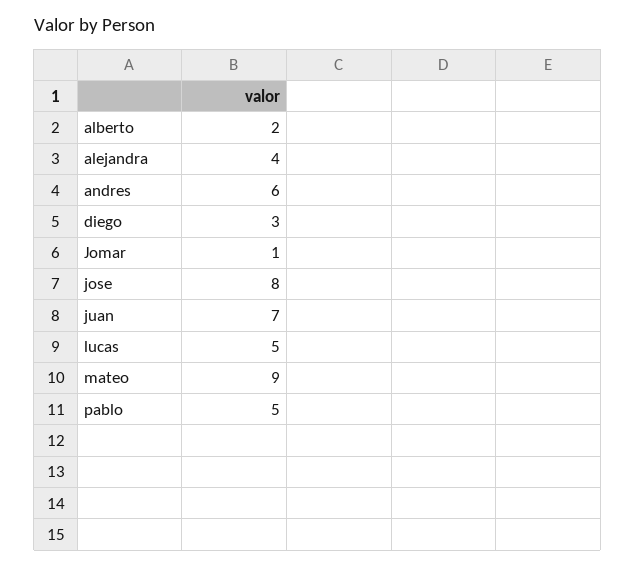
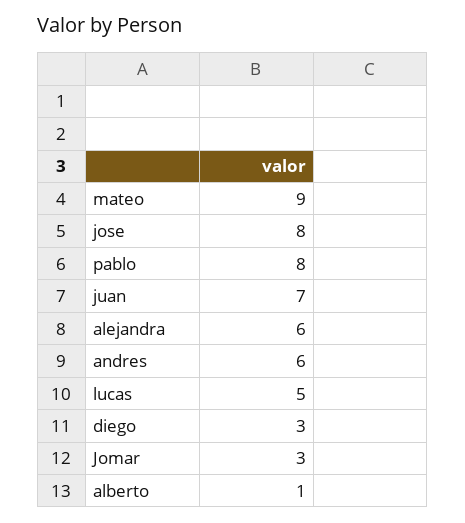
alberto: 2 -> 1
alejandra: 4 -> 6
Jomar: 1 -> 3
pablo: 5 -> 8

